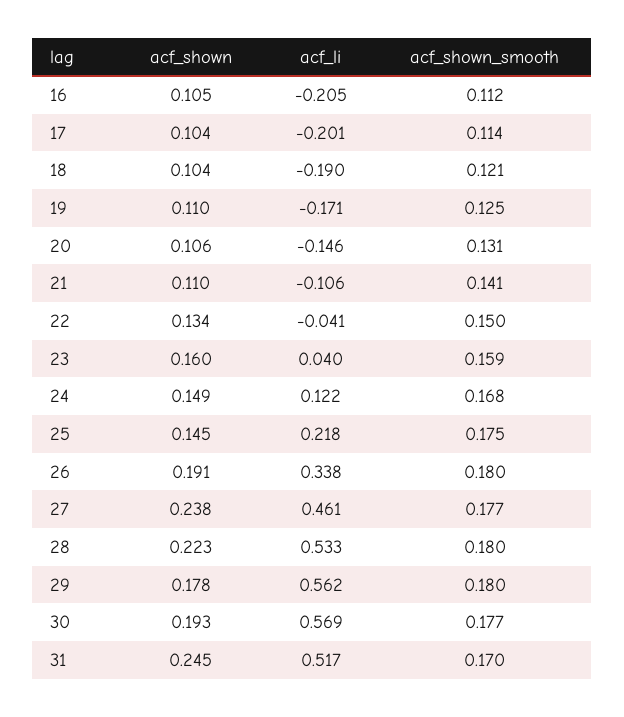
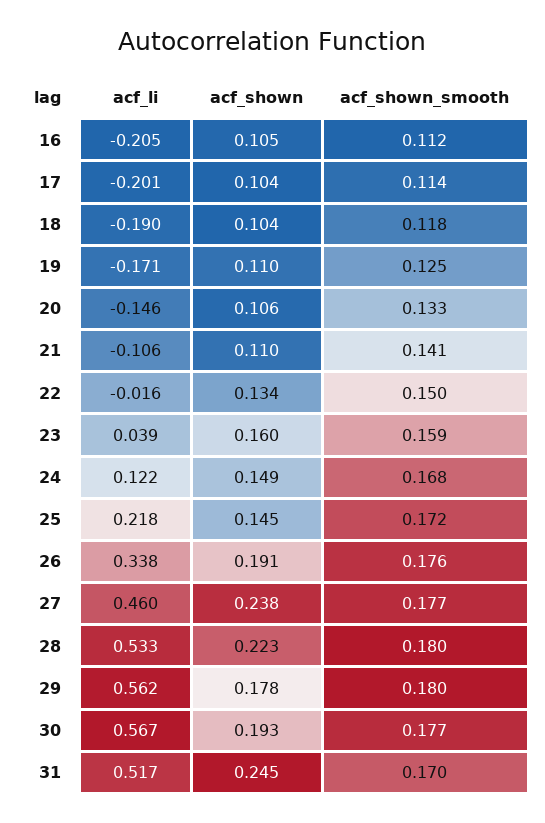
acf_shown_smooth, 18: 0.121 -> 0.118
acf_shown_smooth, 20: 0.131 -> 0.133
acf_li, 22: -0.041 -> -0.016
acf_li, 23: 0.04 -> 0.039
acf_shown_smooth, 25: 0.175 -> 0.172
acf_shown_smooth, 26: 0.18 -> 0.176
acf_li, 27: 0.461 -> 0.46
acf_li, 30: 0.569 -> 0.567

